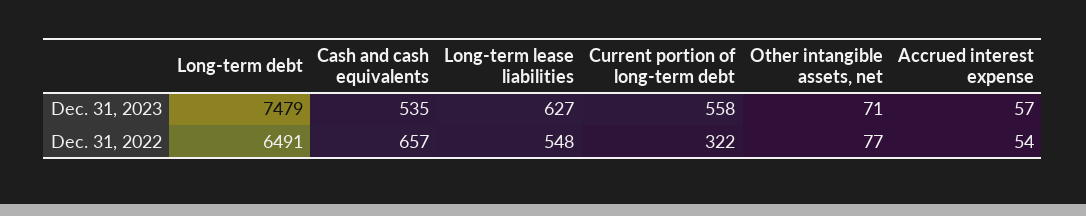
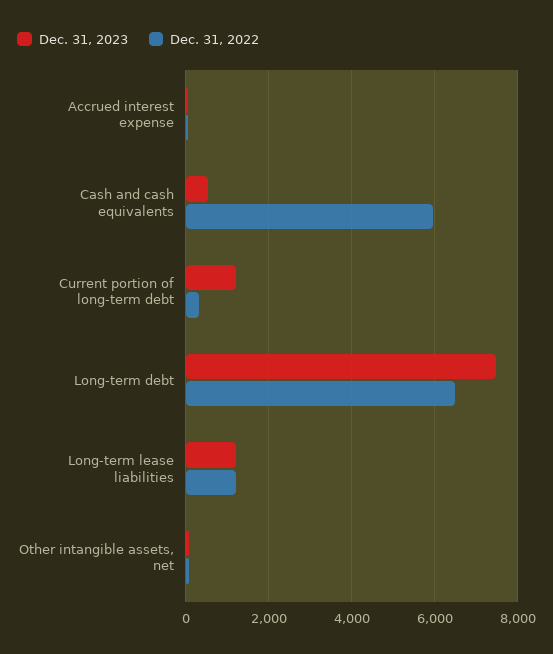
Dec. 31, 2023, Long-term lease liabilities: 627 -> 1200
Dec. 31, 2023, Current portion of long-term debt: 558 -> 1200
Dec. 31, 2022, Cash and cash equivalents: 657 -> 6000
Dec. 31, 2022, Long-term lease liabilities: 548 -> 1200

